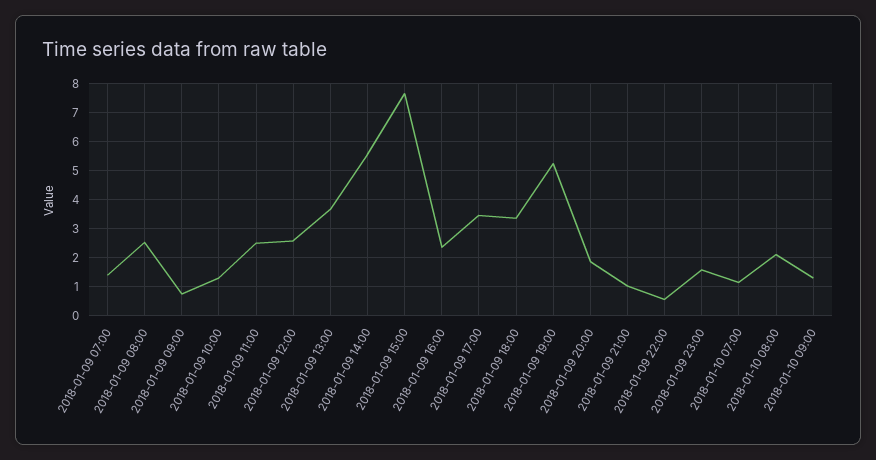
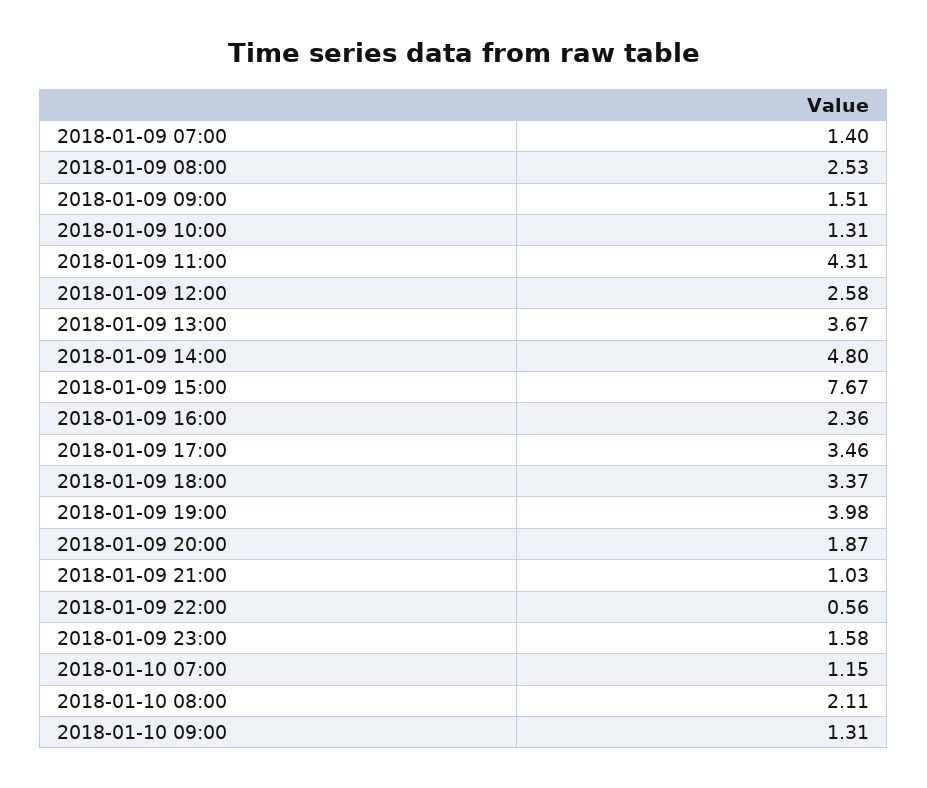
2018-01-09 09:00: 0.75 -> 1.51
2018-01-09 11:00: 2.5 -> 4.31
2018-01-09 14:00: 5.5 -> 4.8
2018-01-09 19:00: 5.25 -> 3.98

